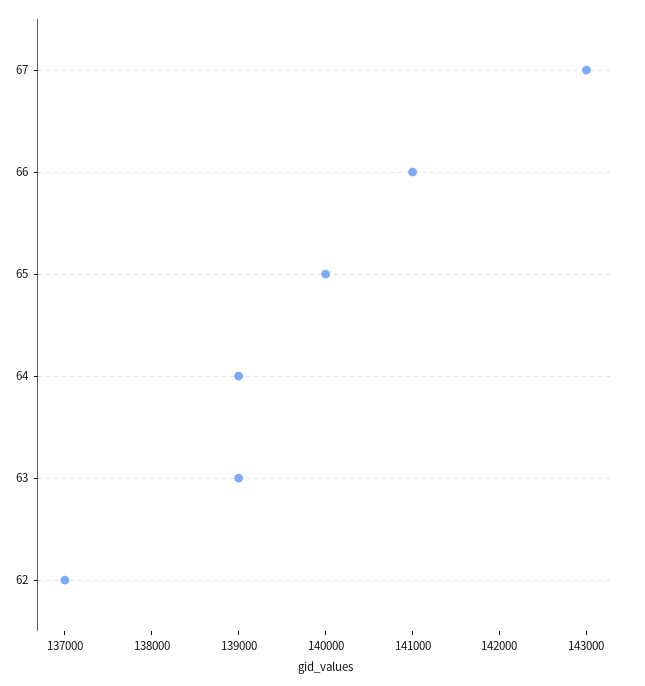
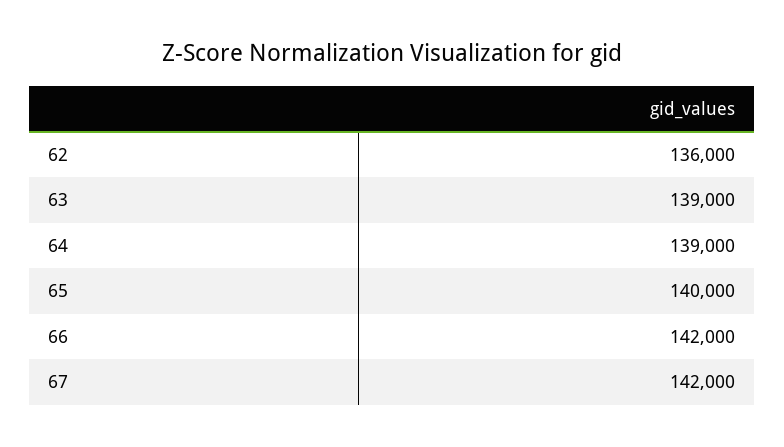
67: 143000 -> 142000
66: 141000 -> 142000
62: 137000 -> 136000

